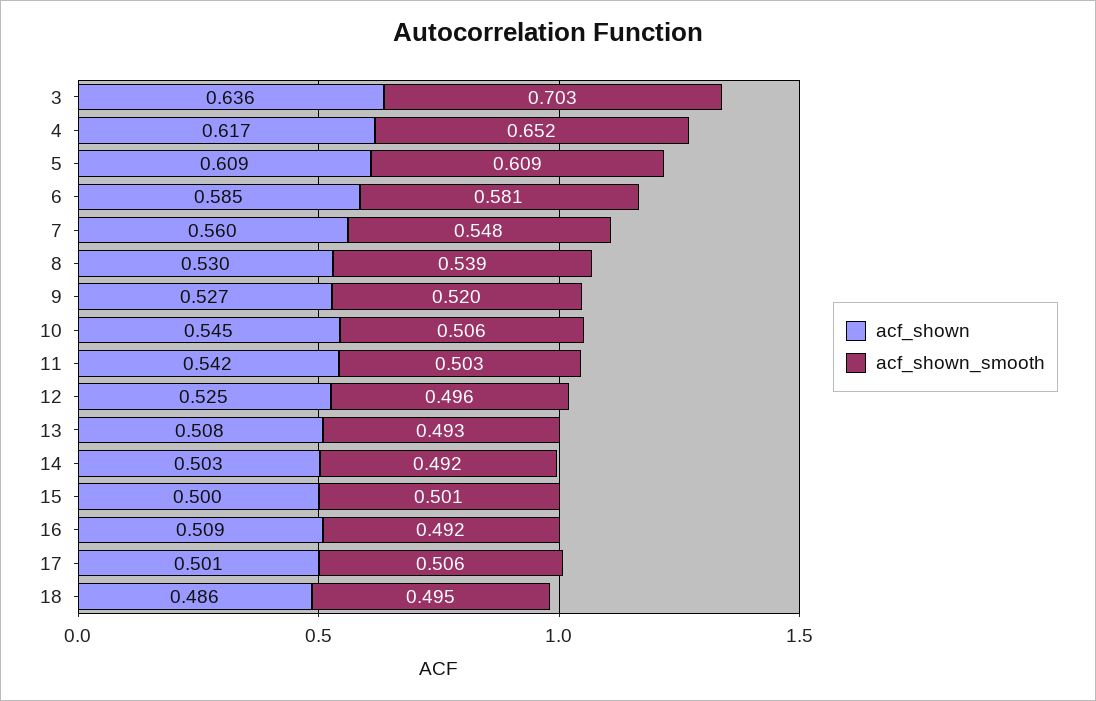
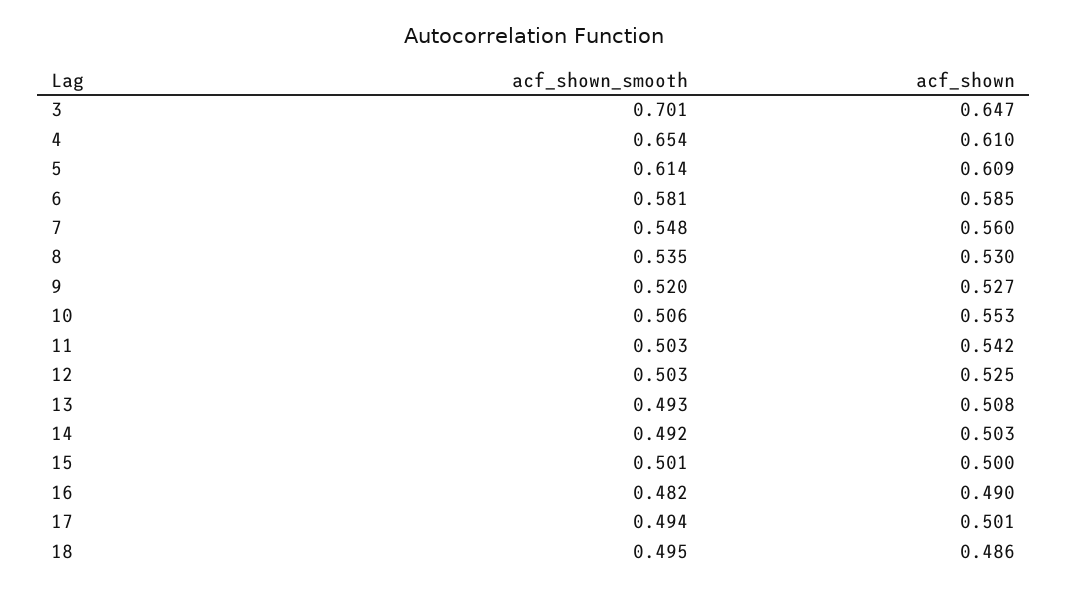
acf_shown, 3: 0.636 -> 0.647
acf_shown_smooth, 3: 0.703 -> 0.701
acf_shown, 4: 0.617 -> 0.61
acf_shown_smooth, 4: 0.652 -> 0.654
acf_shown_smooth, 5: 0.609 -> 0.614
acf_shown_smooth, 8: 0.539 -> 0.535
acf_shown, 10: 0.545 -> 0.553
acf_shown_smooth, 12: 0.496 -> 0.503
acf_shown, 16: 0.509 -> 0.49
acf_shown_smooth, 16: 0.492 -> 0.482
acf_shown_smooth, 17: 0.506 -> 0.494

